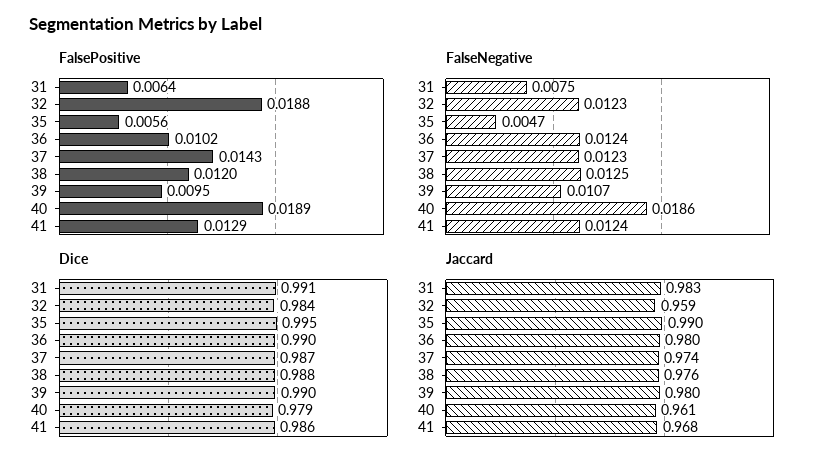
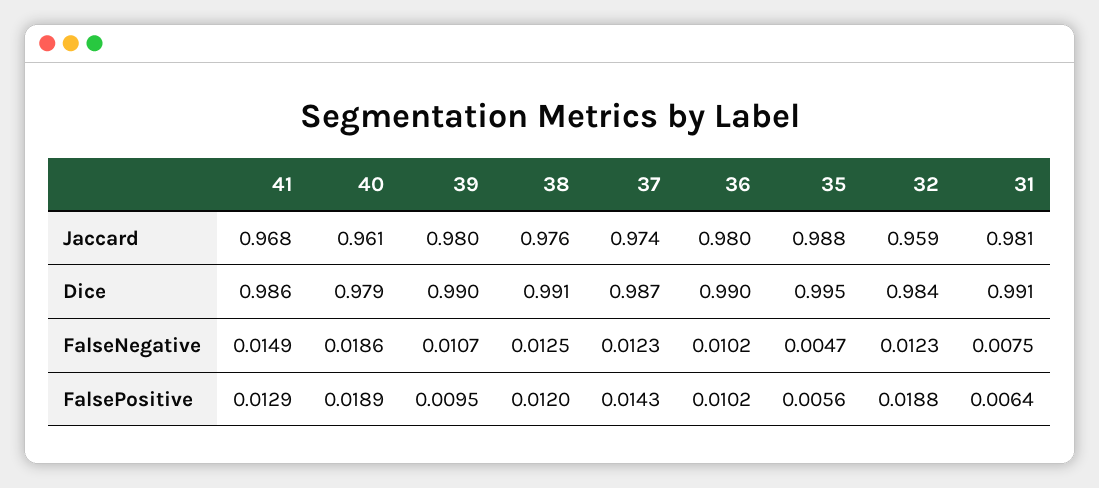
FalseNegative, 36: 0.0124 -> 0.0102
FalseNegative, 41: 0.0124 -> 0.0149
Dice, 38: 0.988 -> 0.991
Jaccard, 31: 0.983 -> 0.981
Jaccard, 35: 0.99 -> 0.988

